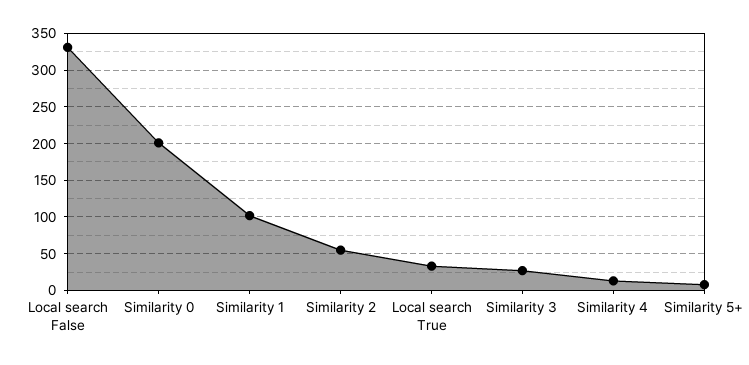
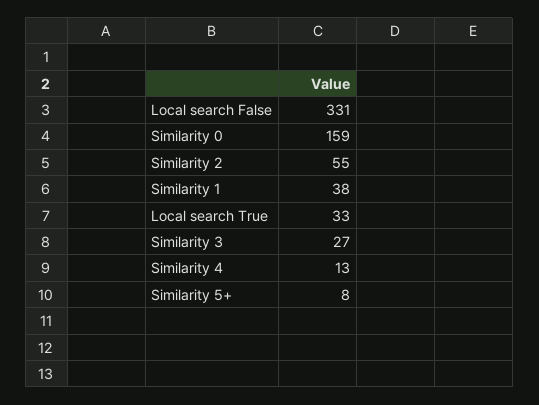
Similarity 0: 200 -> 159
Similarity 1: 100 -> 38

